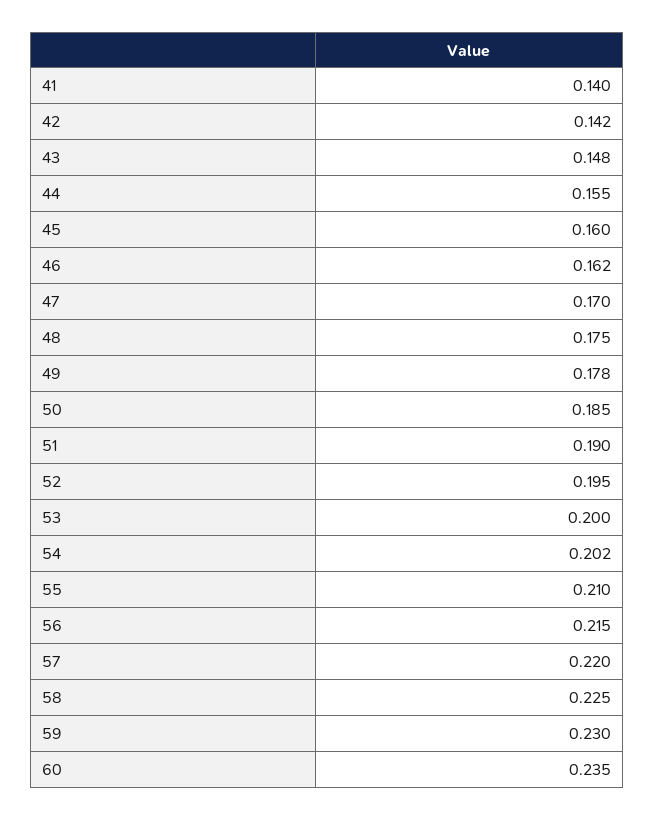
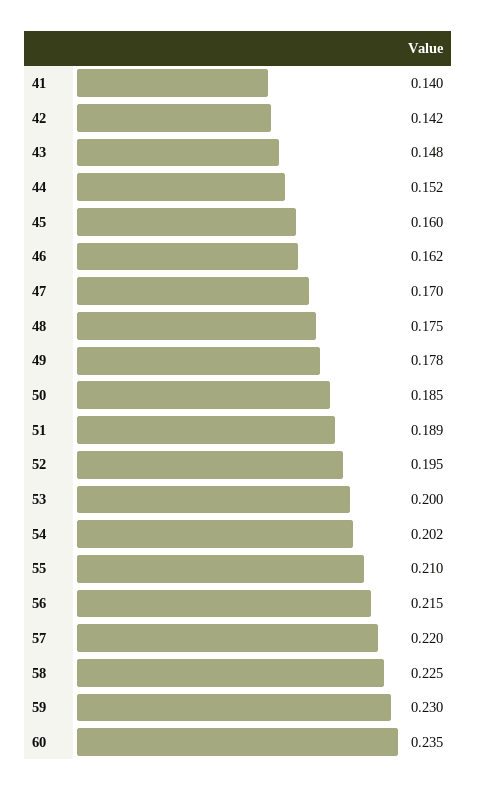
44: 0.155 -> 0.152
51: 0.19 -> 0.189

